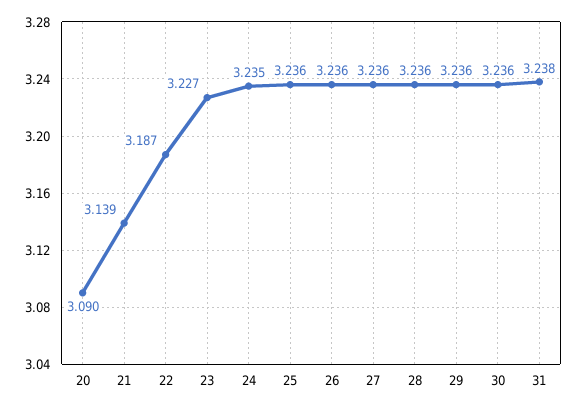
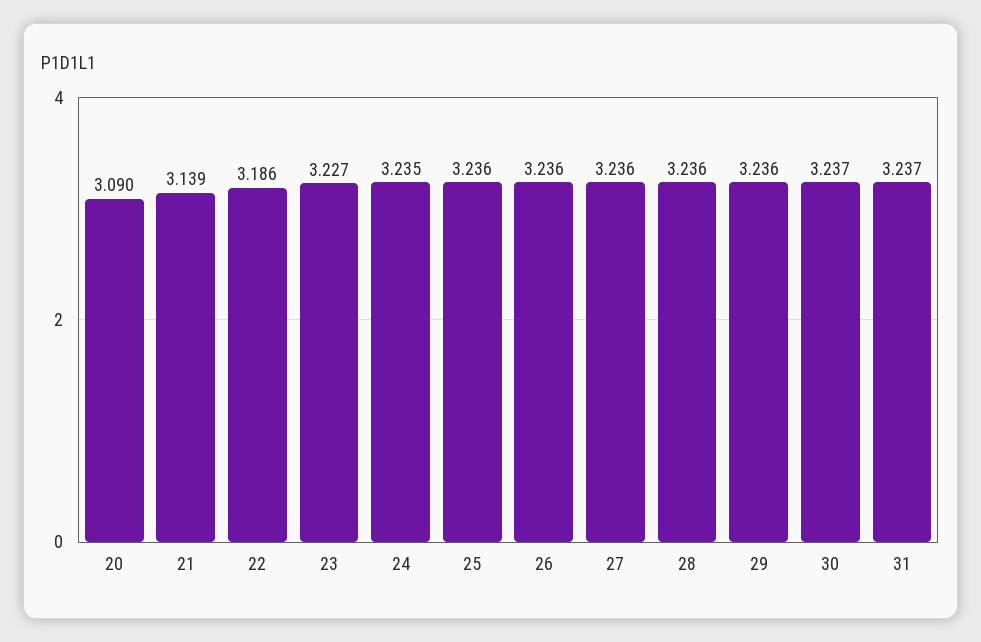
22: 3.187 -> 3.186
30: 3.236 -> 3.237
31: 3.238 -> 3.237

